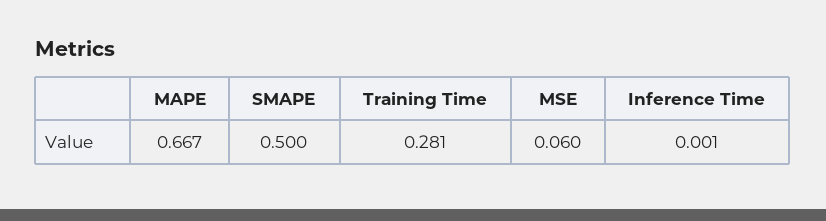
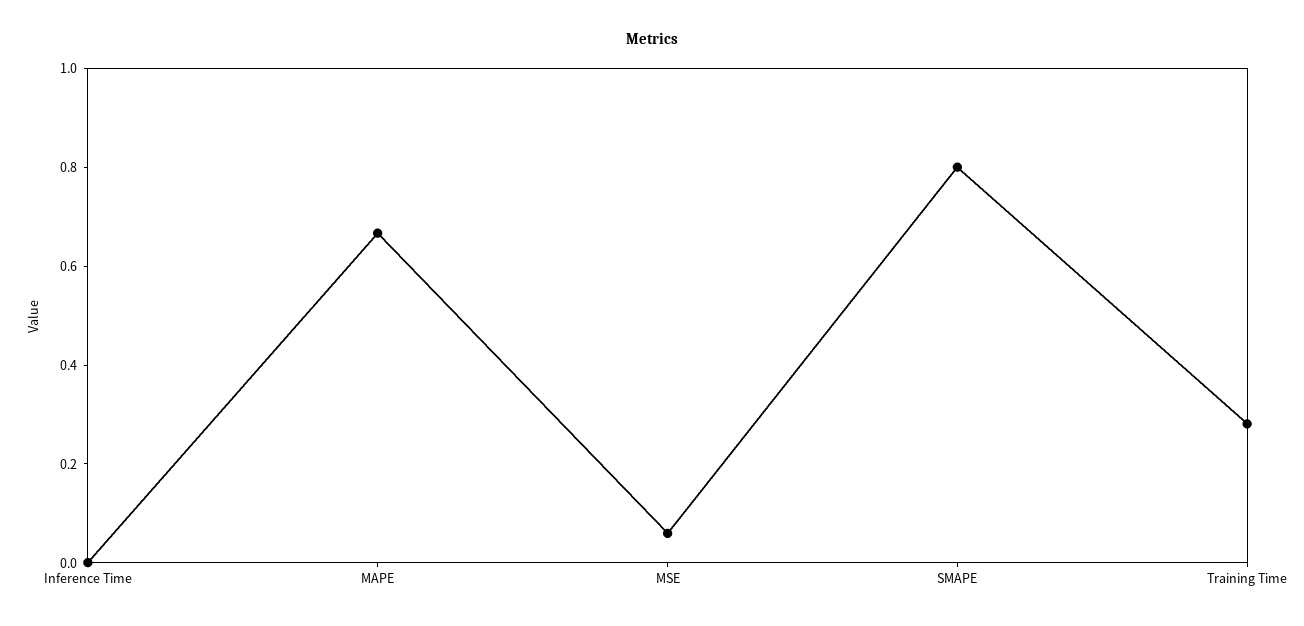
SMAPE: 0.5 -> 0.8

